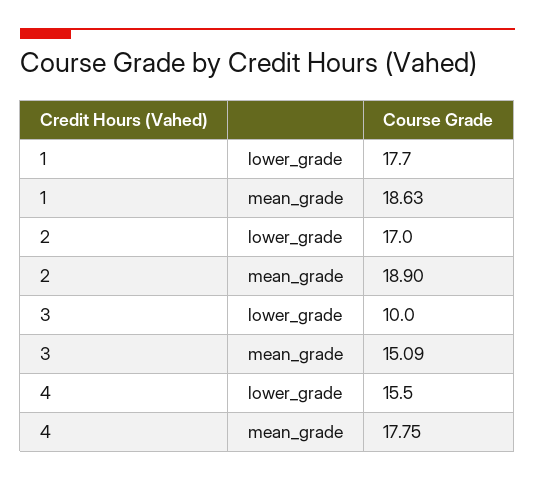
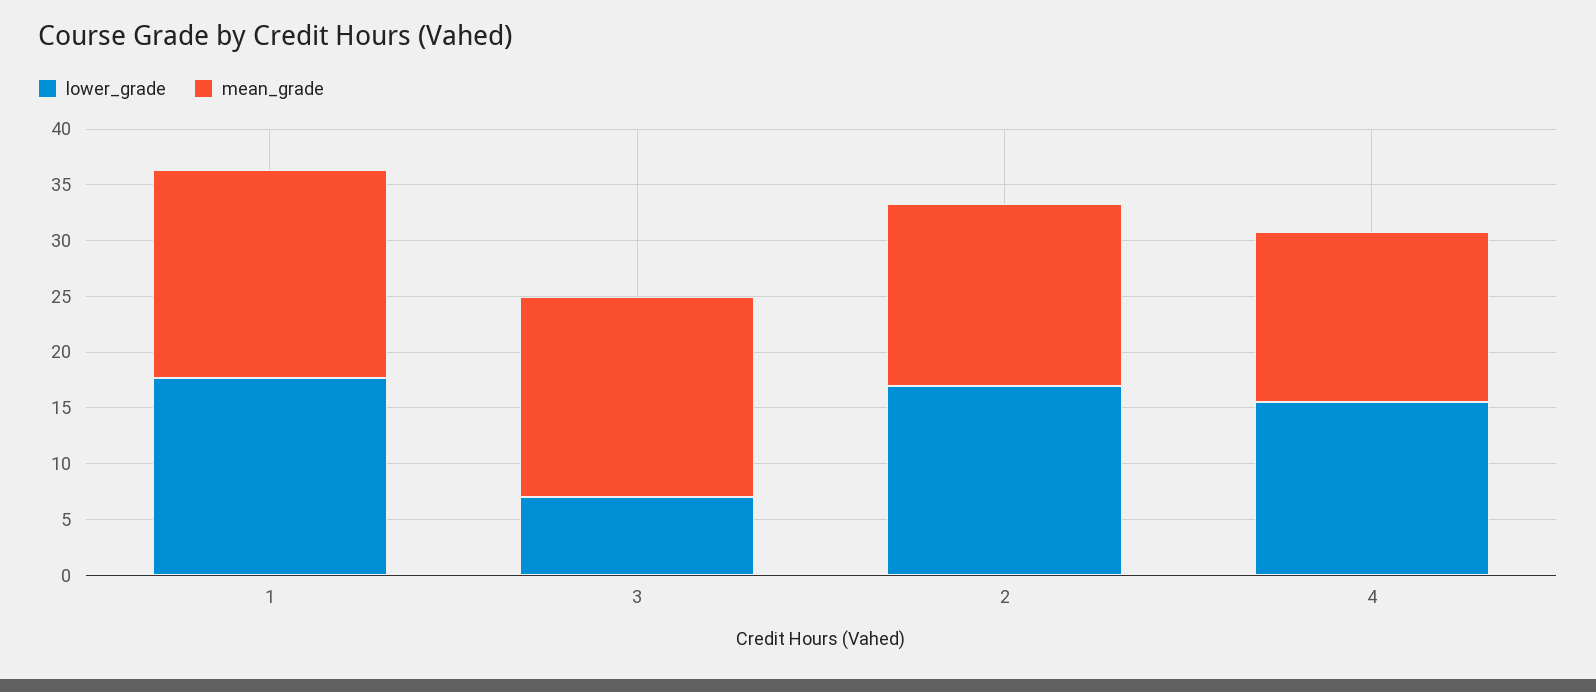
mean_grade, 2: 18.9 -> 16
lower_grade, 3: 10 -> 7
mean_grade, 3: 15.09 -> 18
mean_grade, 4: 17.75 -> 15

